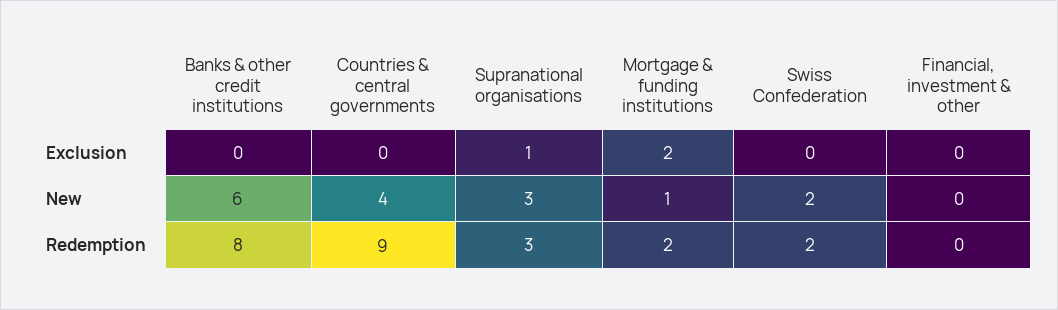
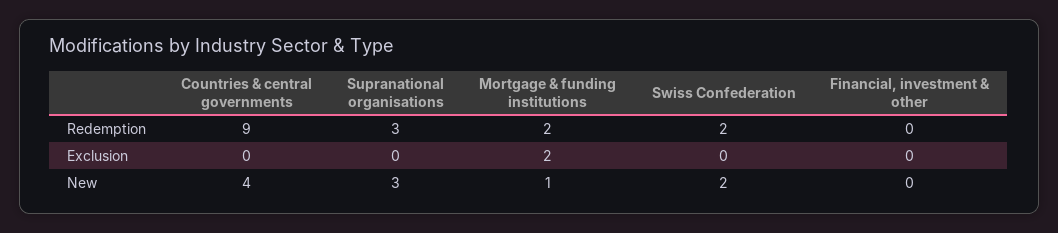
Banks & other credit institutions, Exclusion: 0 -> none
Supranational organisations, Exclusion: 1 -> 0
Banks & other credit institutions, New: 6 -> none
Banks & other credit institutions, Redemption: 8 -> none

